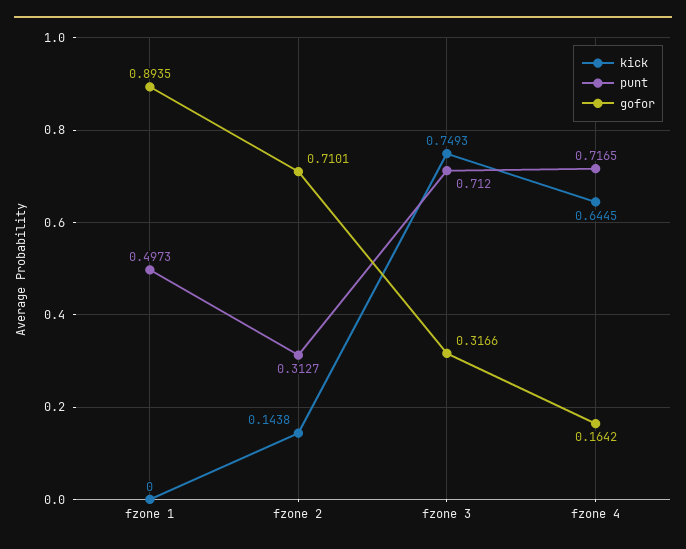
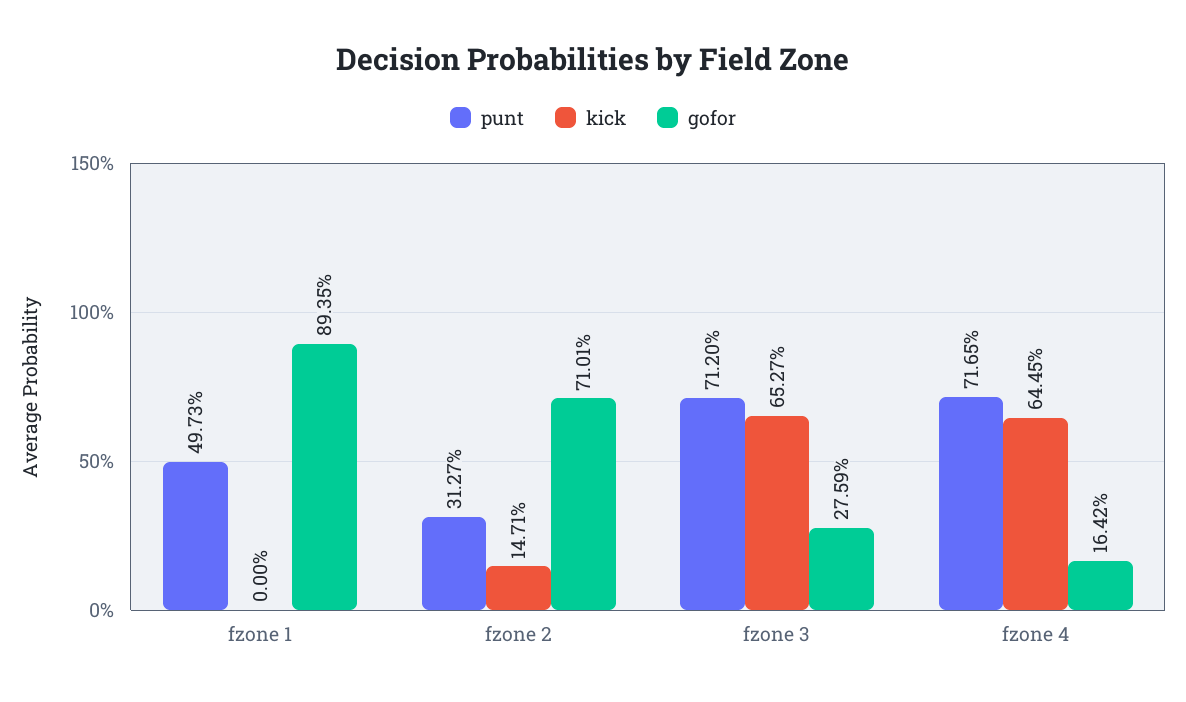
kick, fzone 2: 0.1438 -> 0.1471
kick, fzone 3: 0.7493 -> 0.6527
gofor, fzone 3: 0.3166 -> 0.2759

